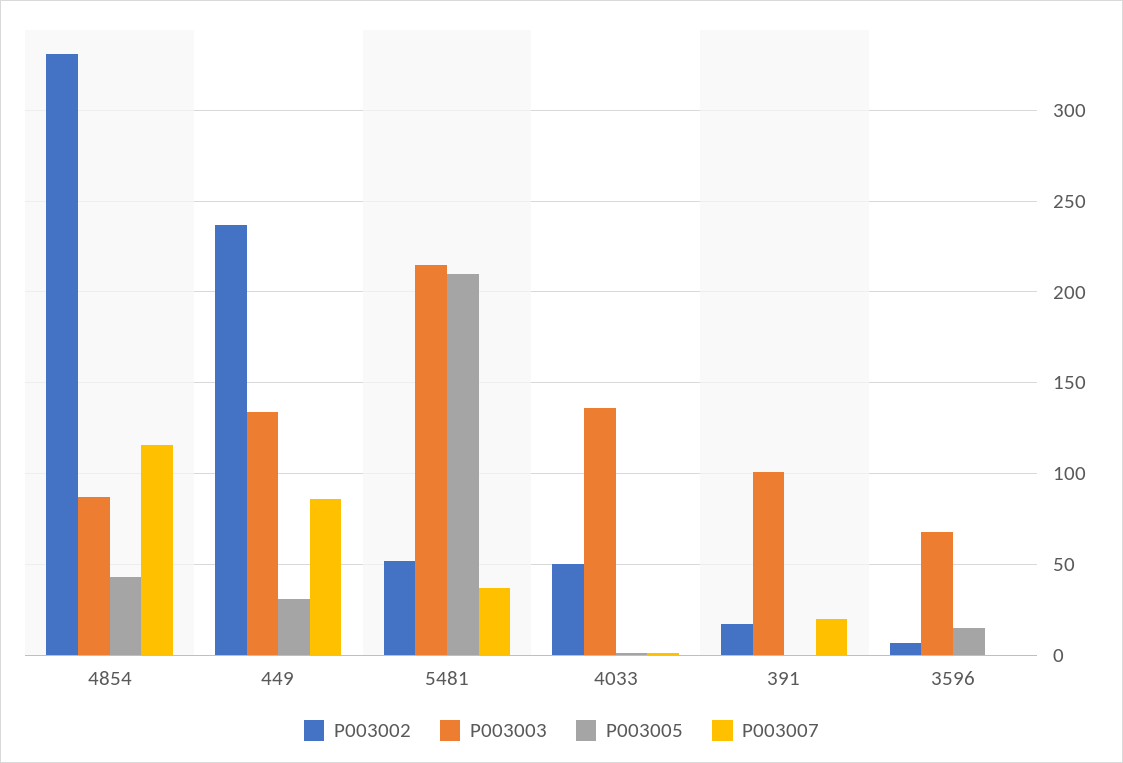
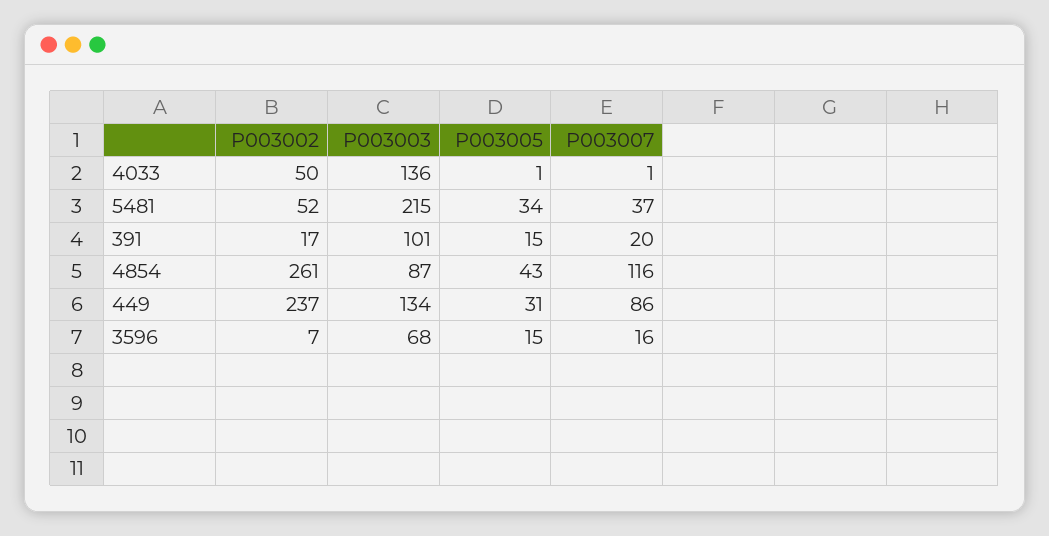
P003002, 4854: 330 -> 261
P003005, 5481: 210 -> 34
P003005, 391: 0 -> 15
P003007, 3596: 0 -> 16

